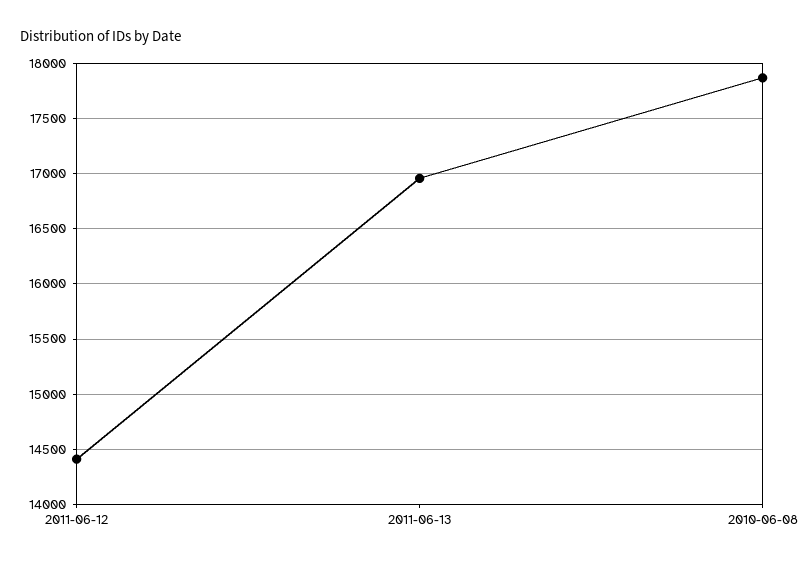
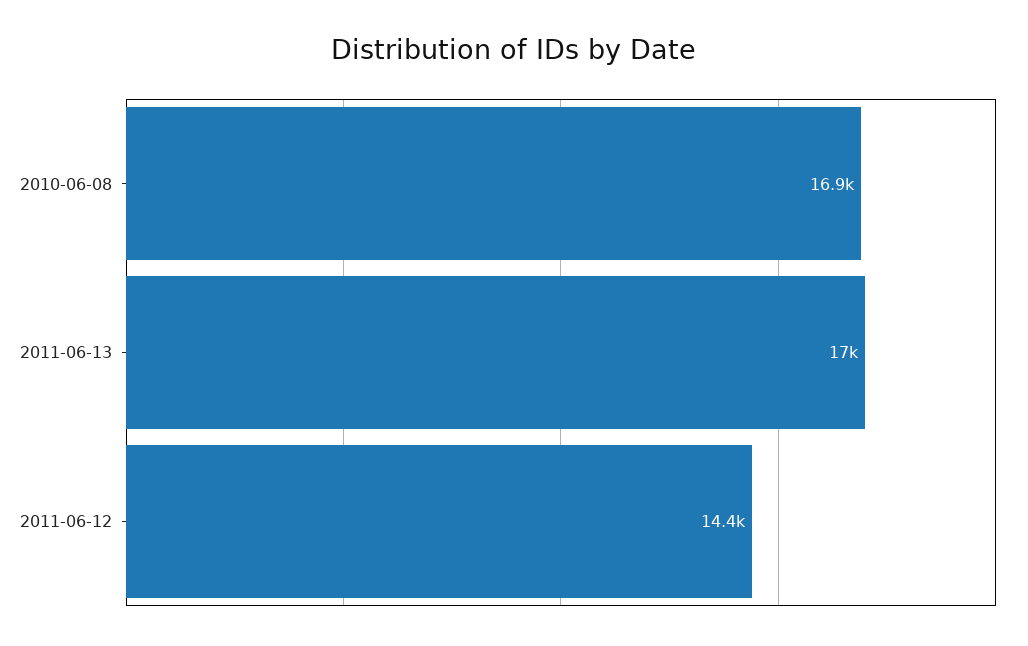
2010-06-08: 17900 -> 16900

